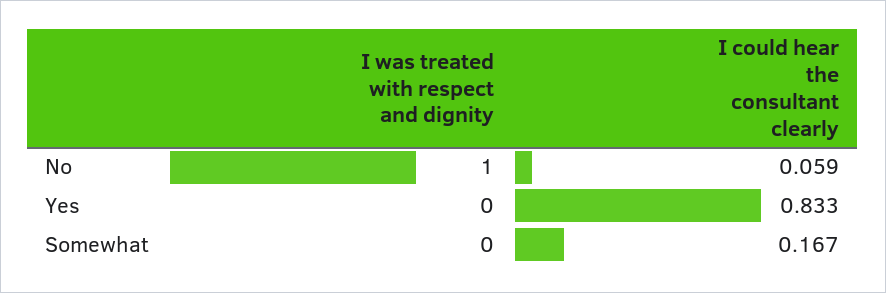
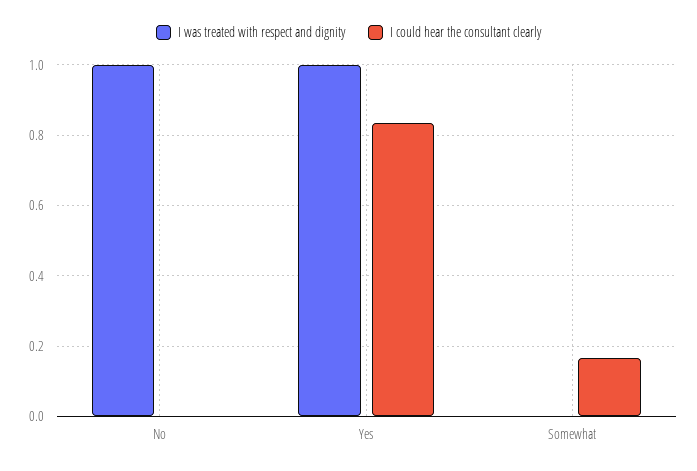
I could hear the consultant clearly, No: 0.059 -> 0
I was treated with respect and dignity, Yes: 0 -> 1

